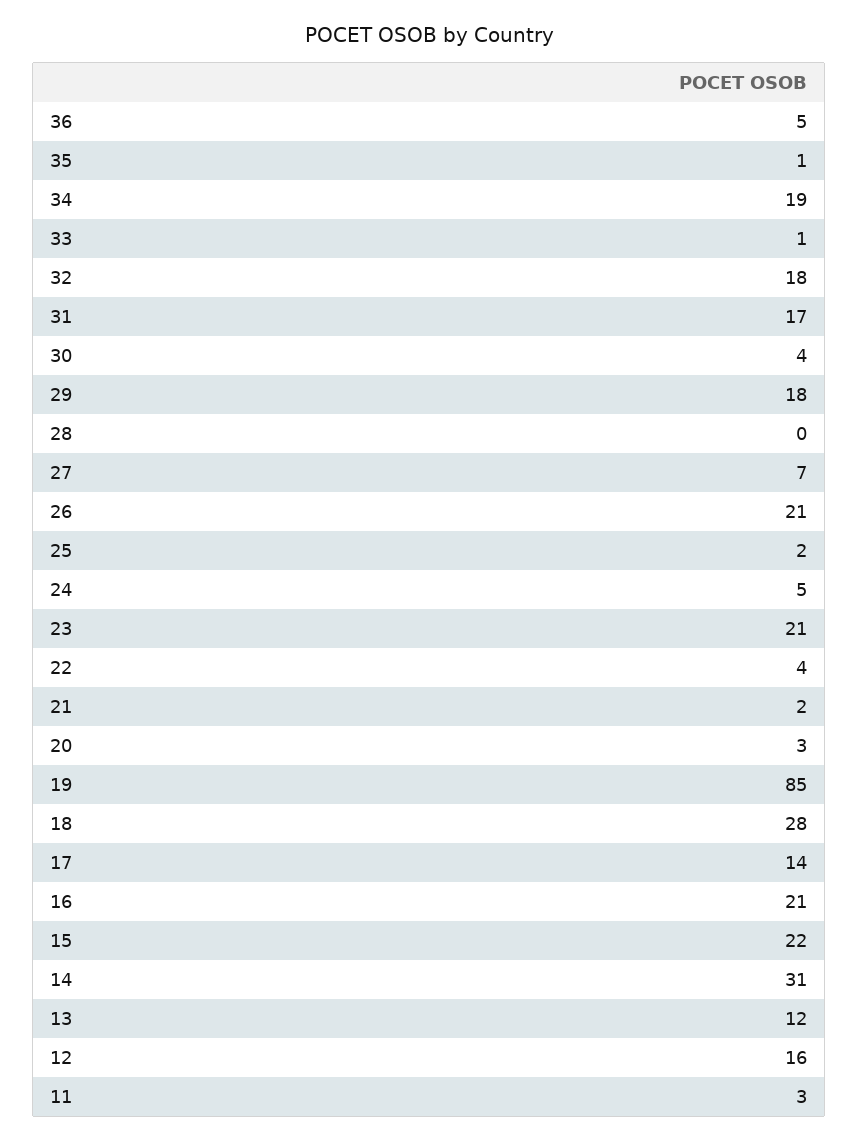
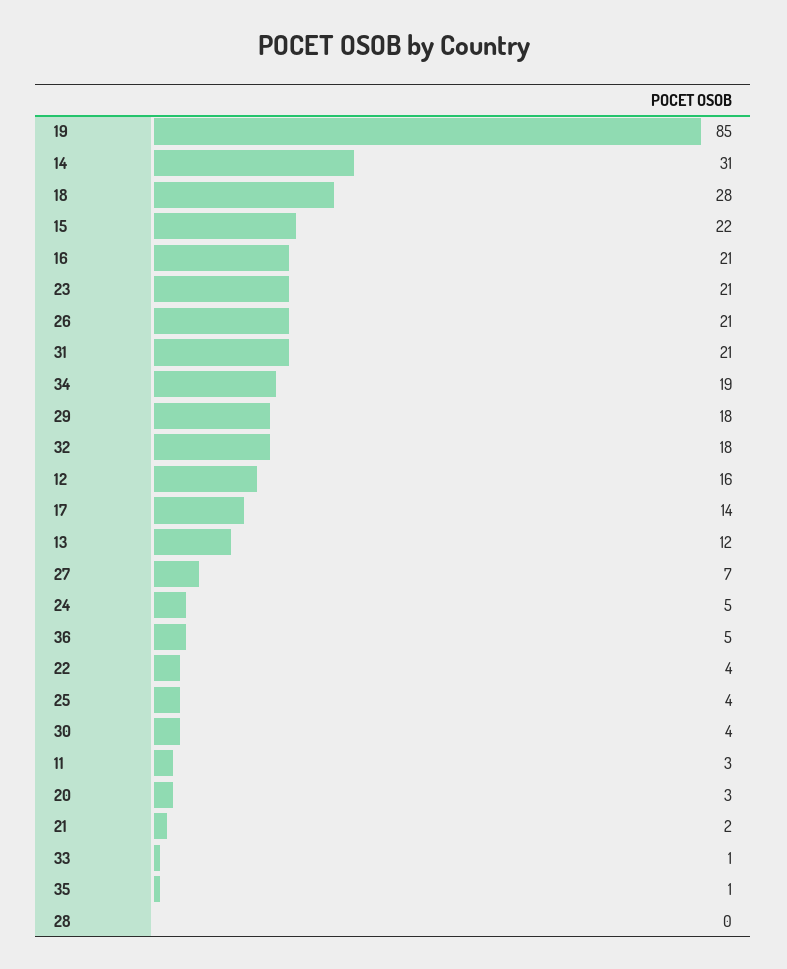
31: 17 -> 21
25: 2 -> 4

